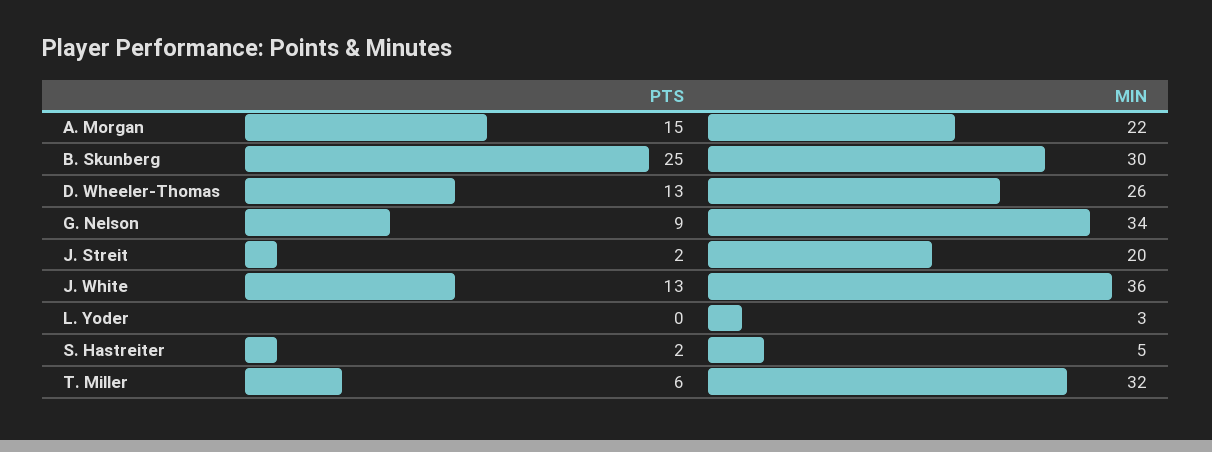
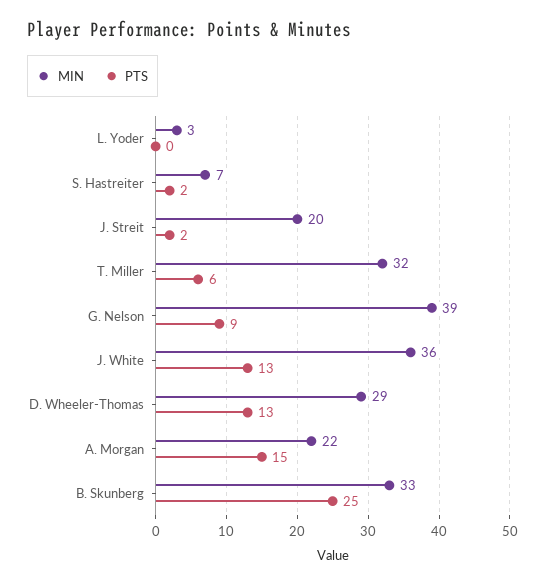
MIN, B. Skunberg: 30 -> 33
MIN, D. Wheeler-Thomas: 26 -> 29
MIN, G. Nelson: 34 -> 39
MIN, S. Hastreiter: 5 -> 7

